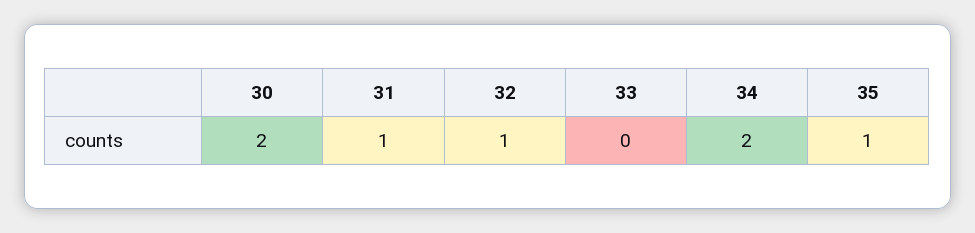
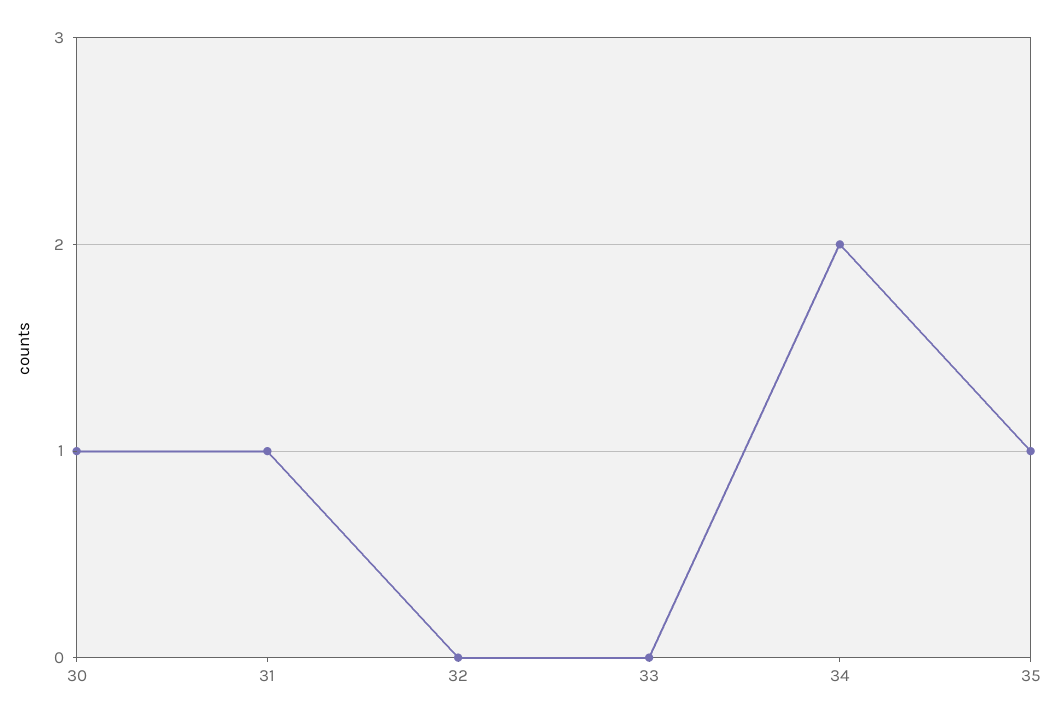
30: 2 -> 1
32: 1 -> 0

